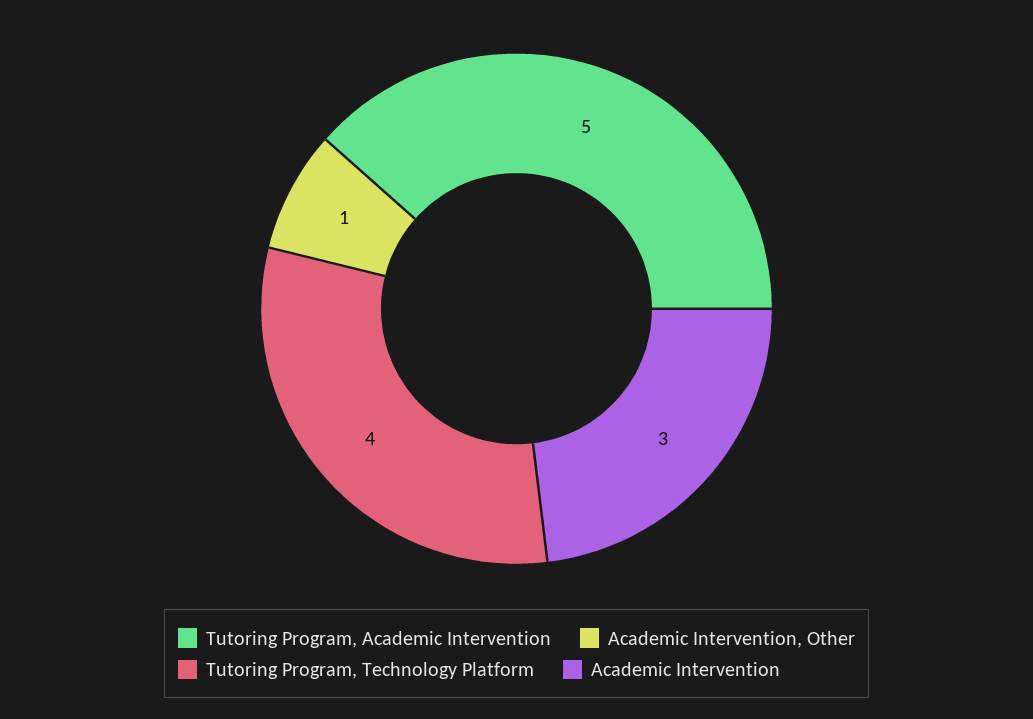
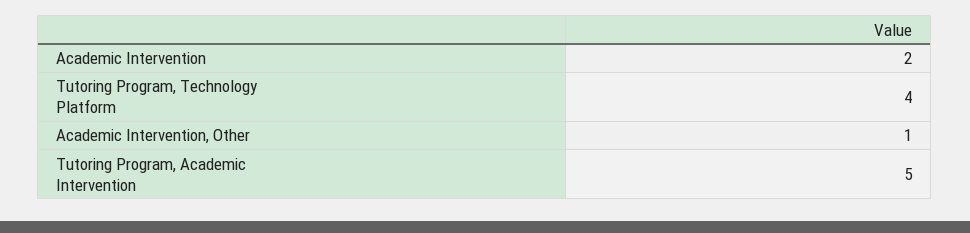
Academic Intervention: 3 -> 2

